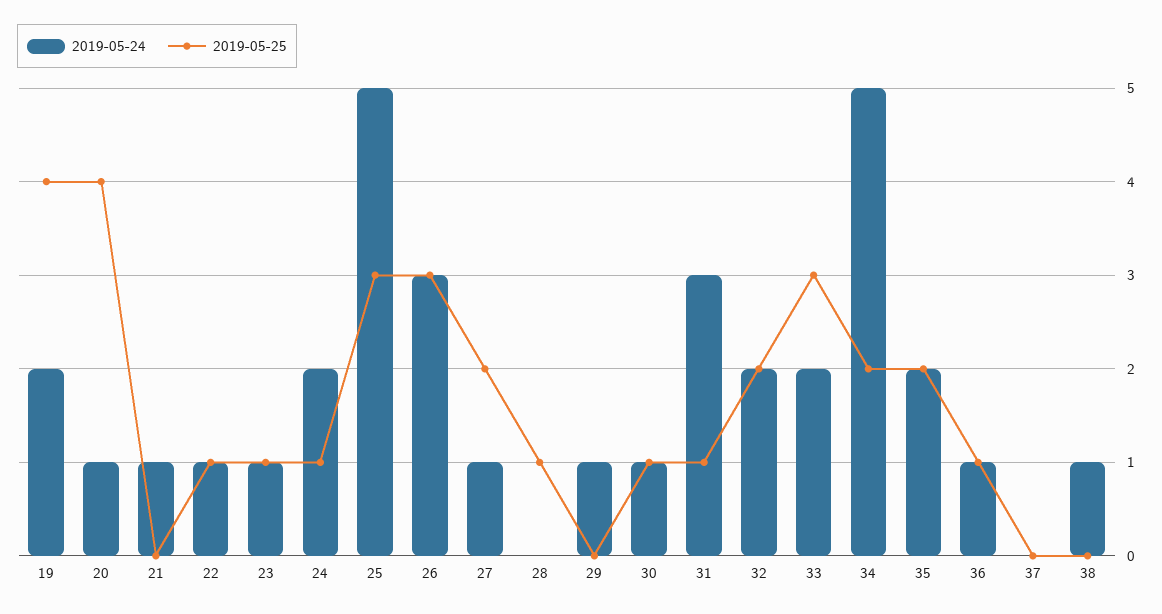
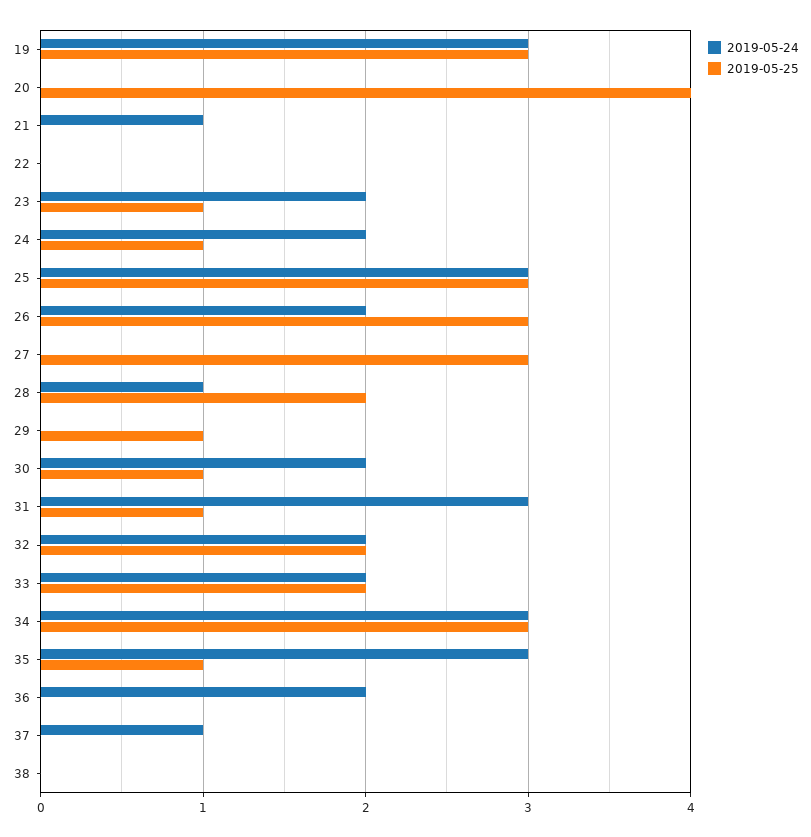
2019-05-24, 19: 2 -> 3
2019-05-25, 19: 4 -> 3
2019-05-24, 20: 1 -> 0
2019-05-24, 22: 1 -> 0
2019-05-25, 22: 1 -> 0
2019-05-24, 23: 1 -> 2
2019-05-24, 25: 5 -> 3
2019-05-24, 26: 3 -> 2
2019-05-24, 27: 1 -> 0
2019-05-25, 27: 2 -> 3
2019-05-24, 28: 0 -> 1
2019-05-25, 28: 1 -> 2
2019-05-24, 29: 1 -> 0
2019-05-25, 29: 0 -> 1
2019-05-24, 30: 1 -> 2
2019-05-25, 33: 3 -> 2
2019-05-24, 34: 5 -> 3
2019-05-25, 34: 2 -> 3
2019-05-24, 35: 2 -> 3
2019-05-25, 35: 2 -> 1
2019-05-24, 36: 1 -> 2
2019-05-25, 36: 1 -> 0
2019-05-24, 37: 0 -> 1
2019-05-24, 38: 1 -> 0

